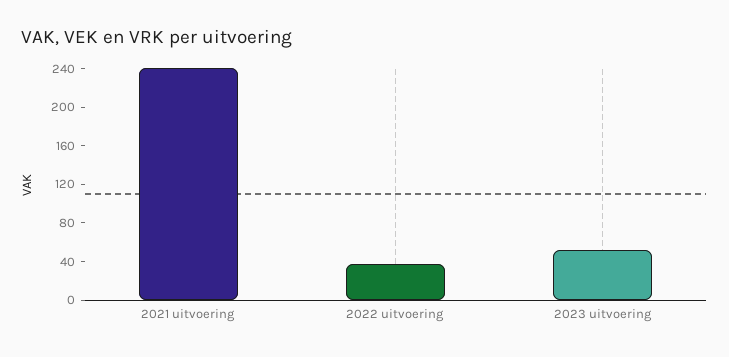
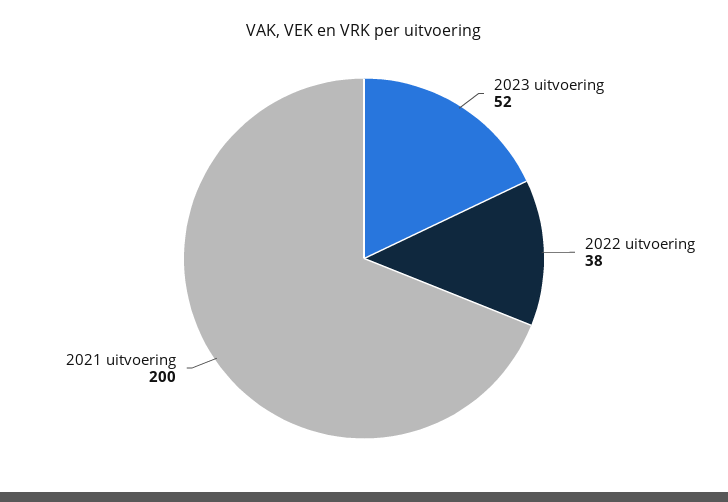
2021 uitvoering: 240 -> 200

